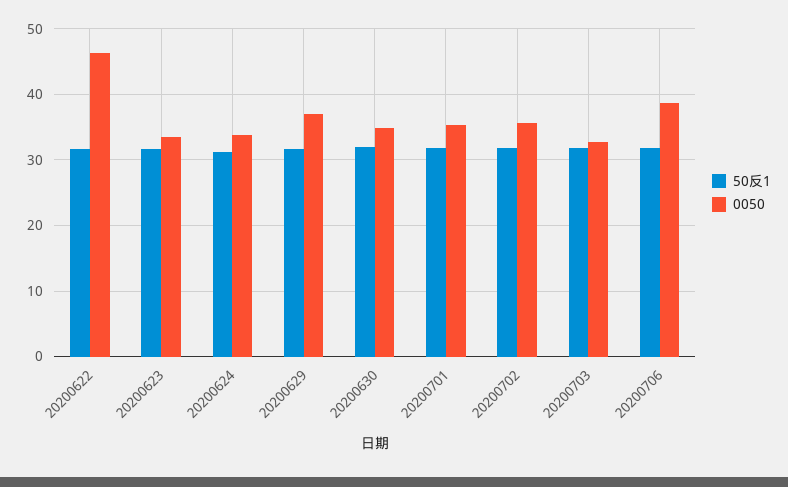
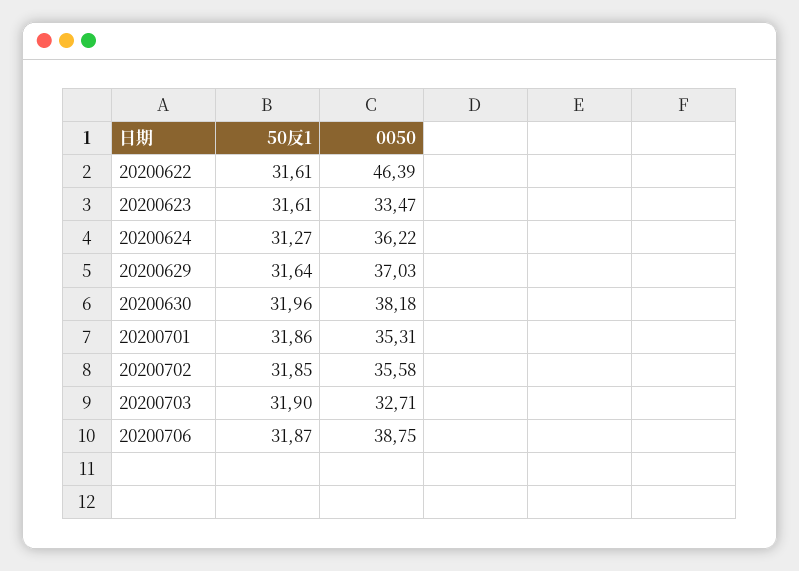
0050, 20200624: 34 -> 36.22
0050, 20200630: 35 -> 38.18

